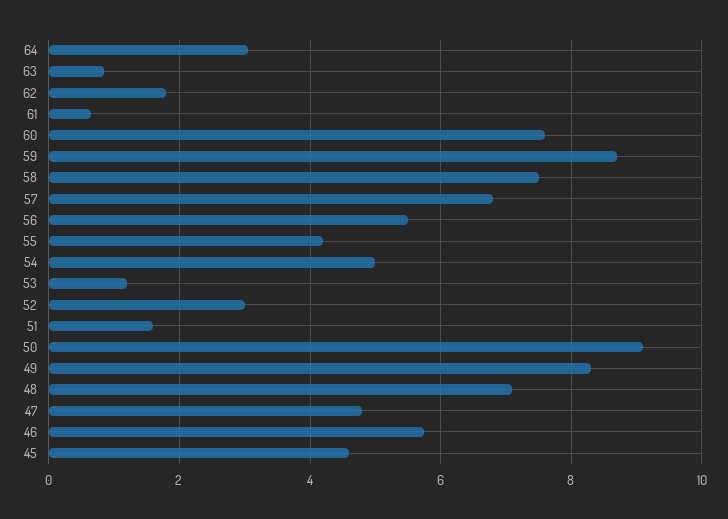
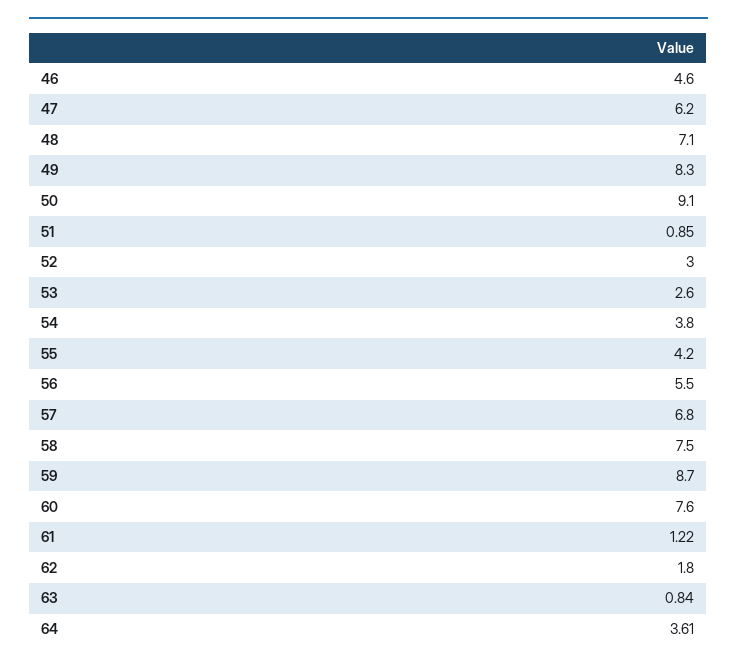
64: 3 -> 3.61
61: 0.6 -> 1.22
54: 5 -> 3.8
53: 1.2 -> 2.6
51: 1.6 -> 0.85
47: 4.8 -> 6.2
46: 5.8 -> 4.6
45: 4.6 -> none

